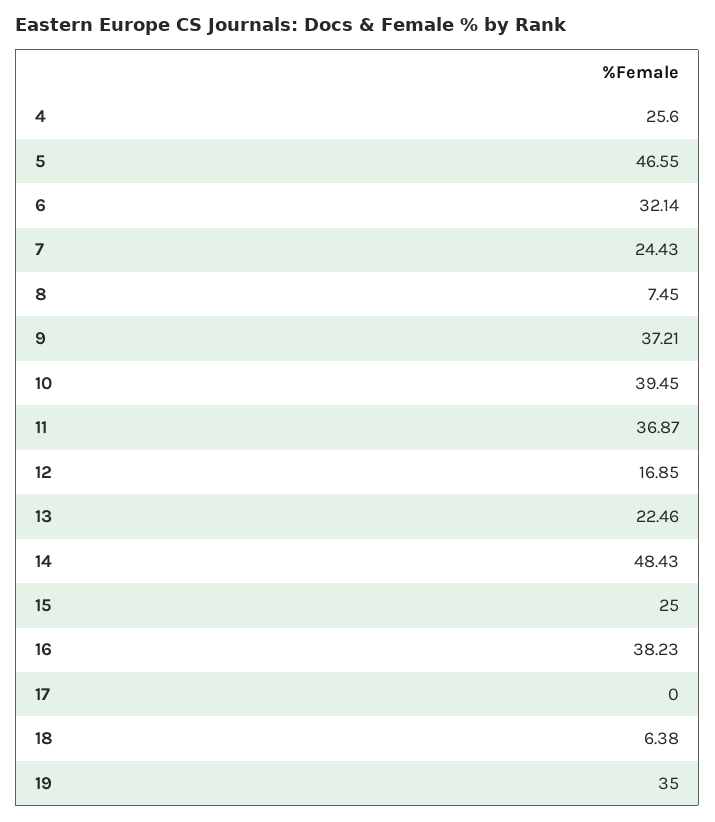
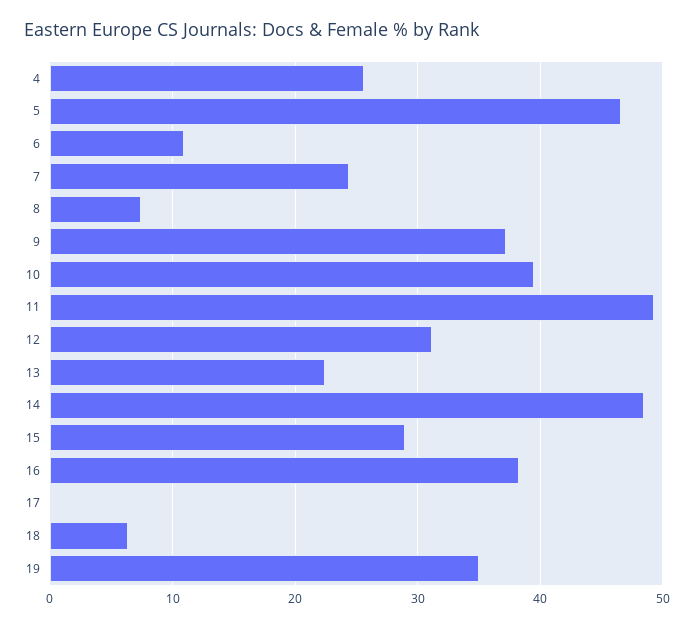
6: 32.14 -> 11
11: 36.87 -> 49
12: 16.85 -> 31
15: 25 -> 29

